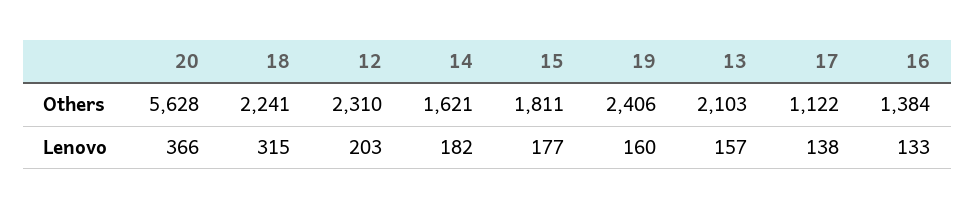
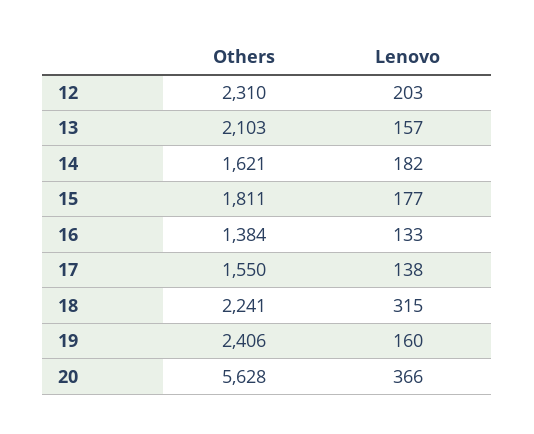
17, Others: 1122 -> 1550

